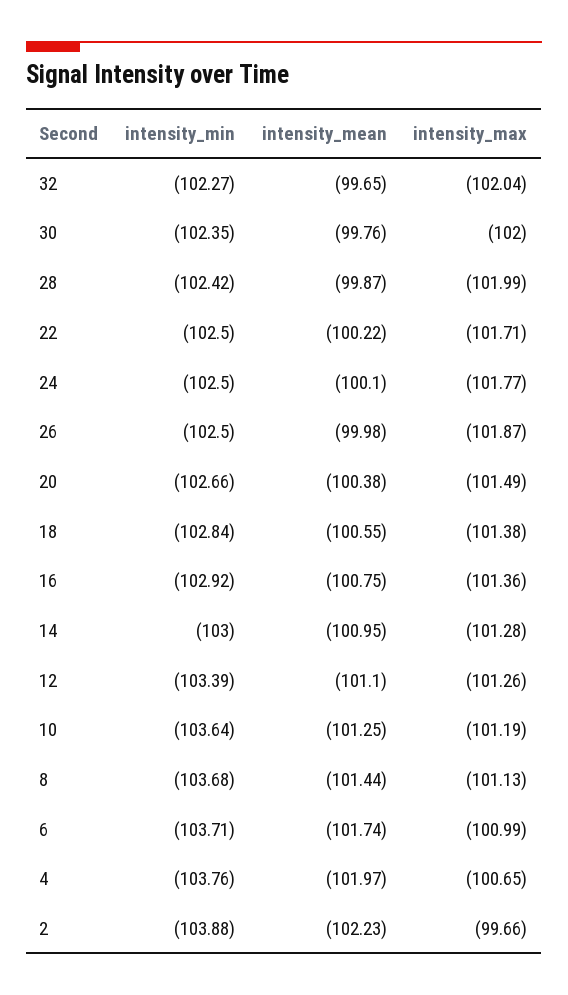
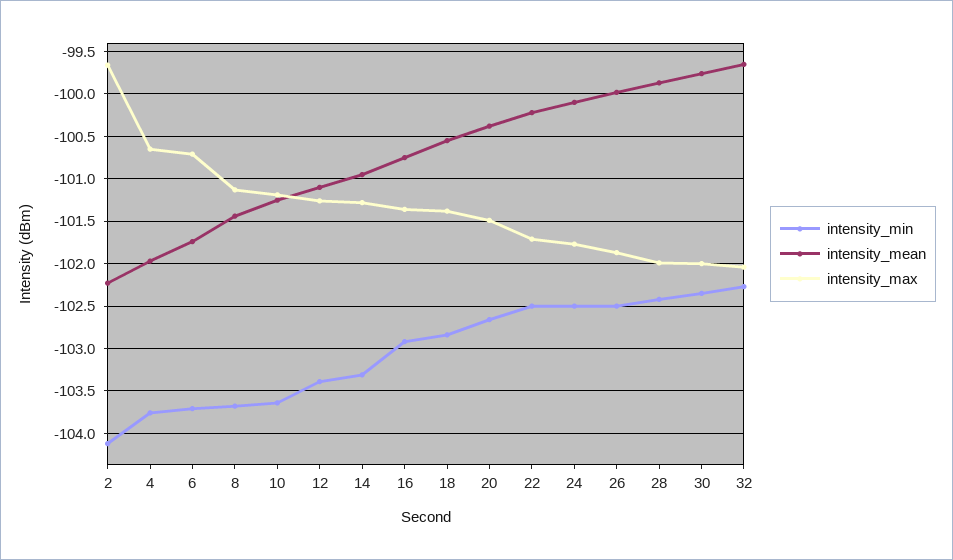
intensity_min, 14: -103 -> -103.3
intensity_max, 6: -100.99 -> -100.7
intensity_min, 2: -103.88 -> -104.1

